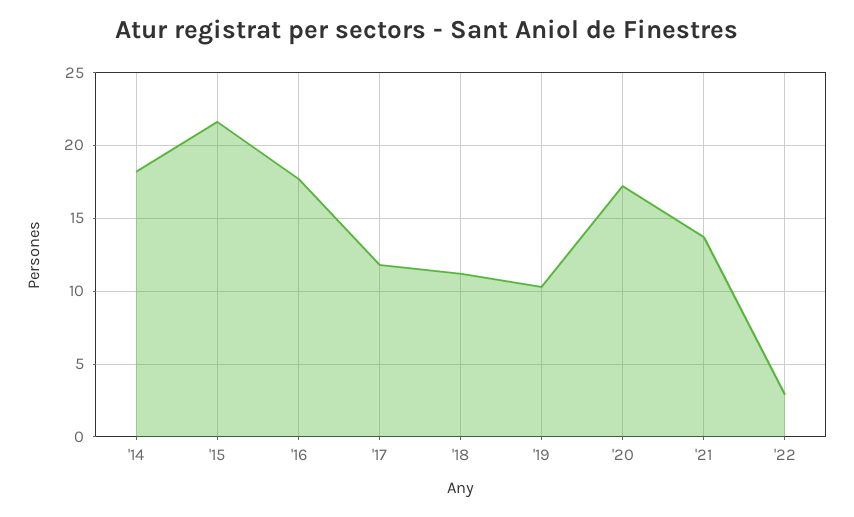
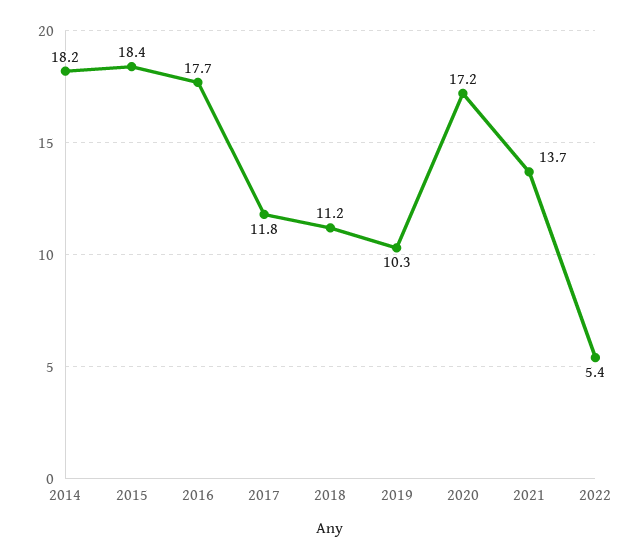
'15: 21.5 -> 18.4
'22: 3 -> 5.4

